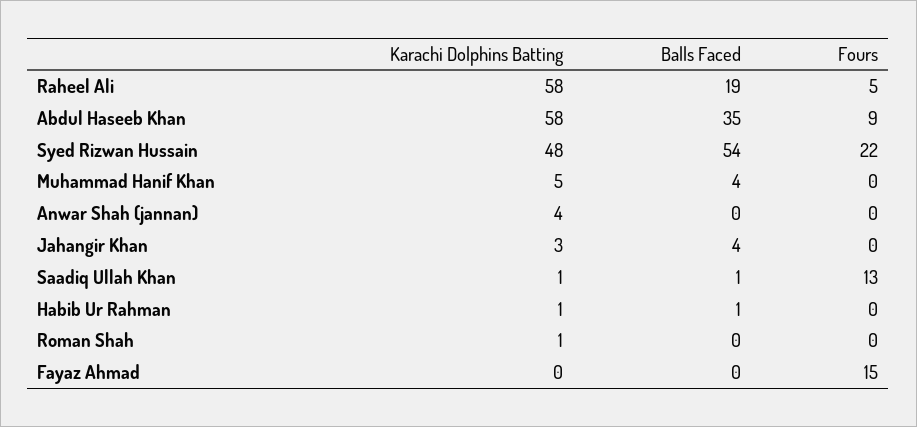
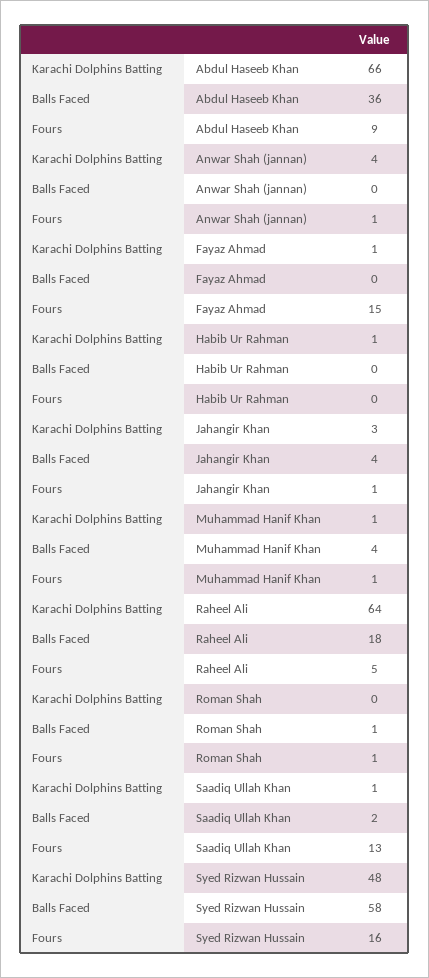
Karachi Dolphins Batting, Raheel Ali: 58 -> 64
Balls Faced, Raheel Ali: 19 -> 18
Karachi Dolphins Batting, Abdul Haseeb Khan: 58 -> 66
Balls Faced, Abdul Haseeb Khan: 35 -> 36
Balls Faced, Syed Rizwan Hussain: 54 -> 58
Fours, Syed Rizwan Hussain: 22 -> 16
Karachi Dolphins Batting, Muhammad Hanif Khan: 5 -> 1
Fours, Muhammad Hanif Khan: 0 -> 1
Fours, Anwar Shah (jannan): 0 -> 1
Fours, Jahangir Khan: 0 -> 1
Balls Faced, Saadiq Ullah Khan: 1 -> 2
Balls Faced, Habib Ur Rahman: 1 -> 0
Karachi Dolphins Batting, Roman Shah: 1 -> 0
Balls Faced, Roman Shah: 0 -> 1
Fours, Roman Shah: 0 -> 1
Karachi Dolphins Batting, Fayaz Ahmad: 0 -> 1

